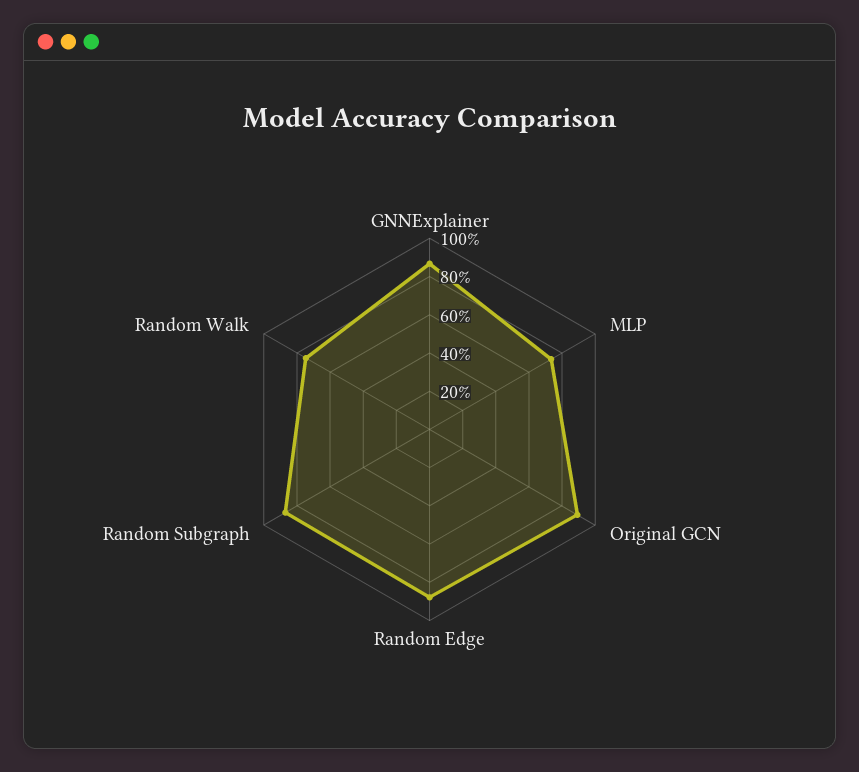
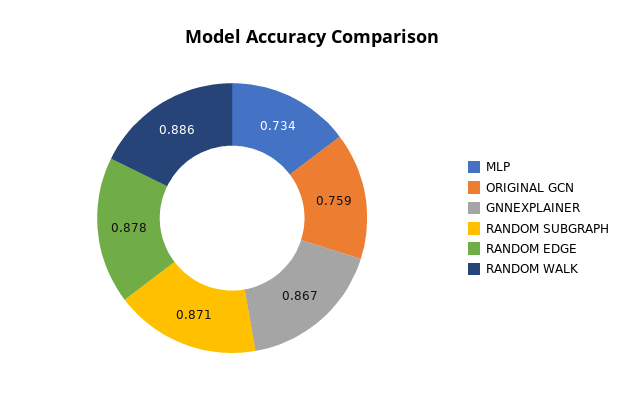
Original GCN: 0.9 -> 0.759
Random Walk: 0.75 -> 0.886

